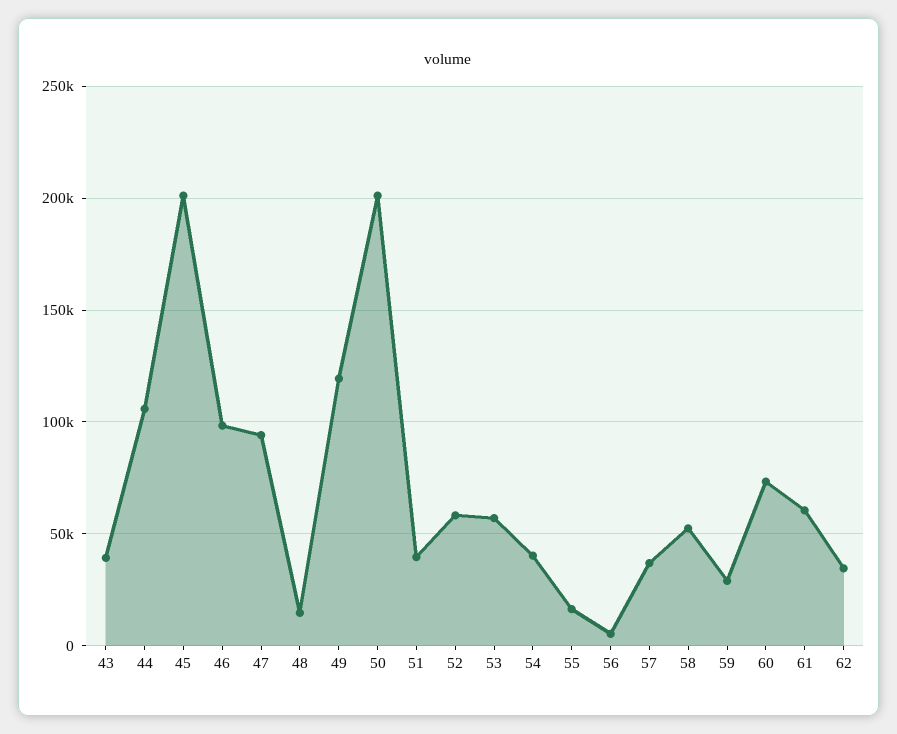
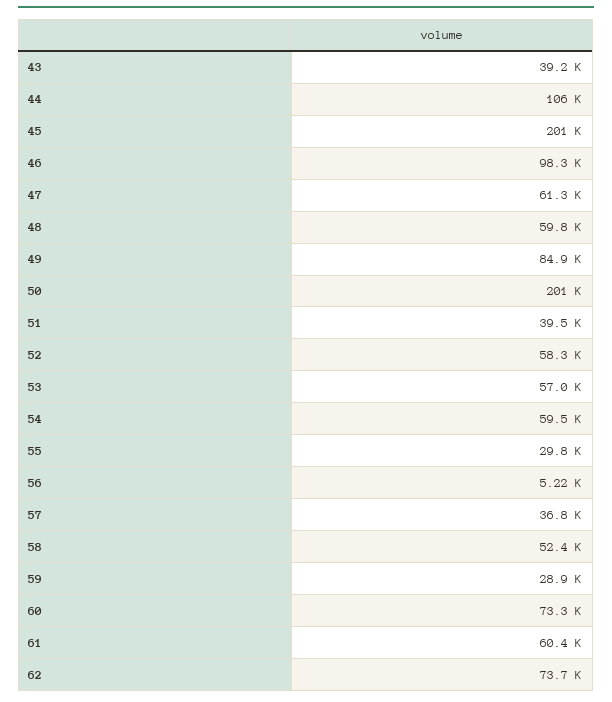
47: 95000 -> 61300
48: 15000 -> 59800
49: 120000 -> 84900
54: 40000 -> 59500
55: 15000 -> 29800
62: 35000 -> 73700

